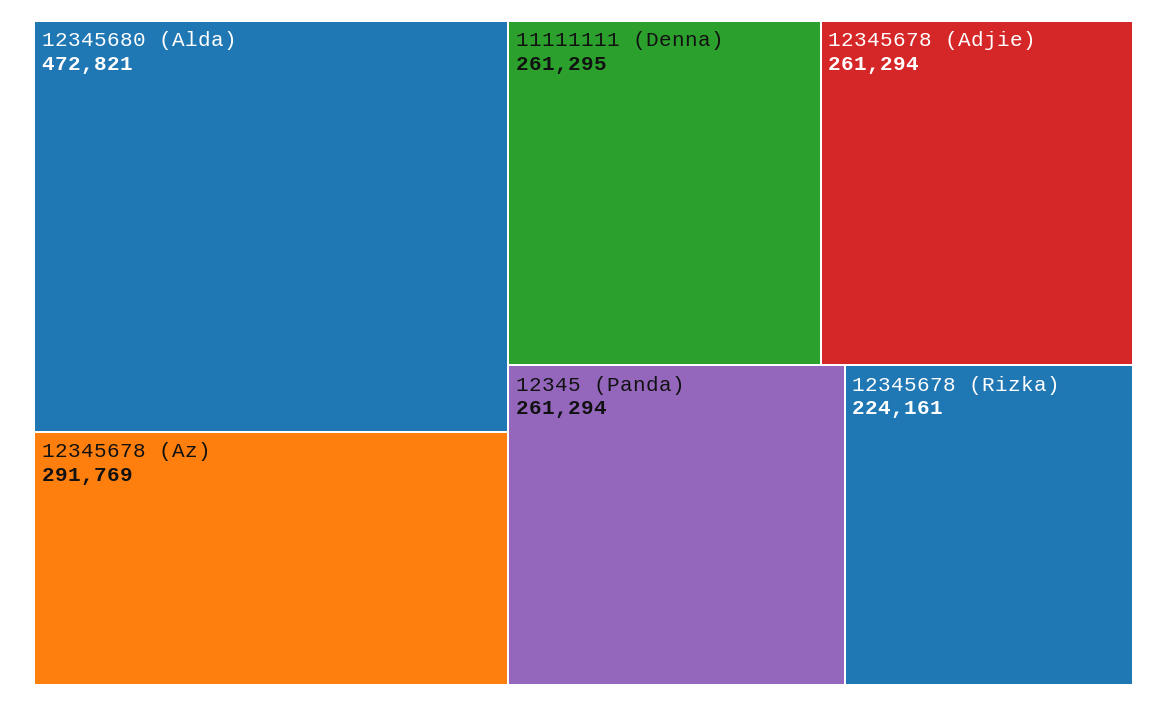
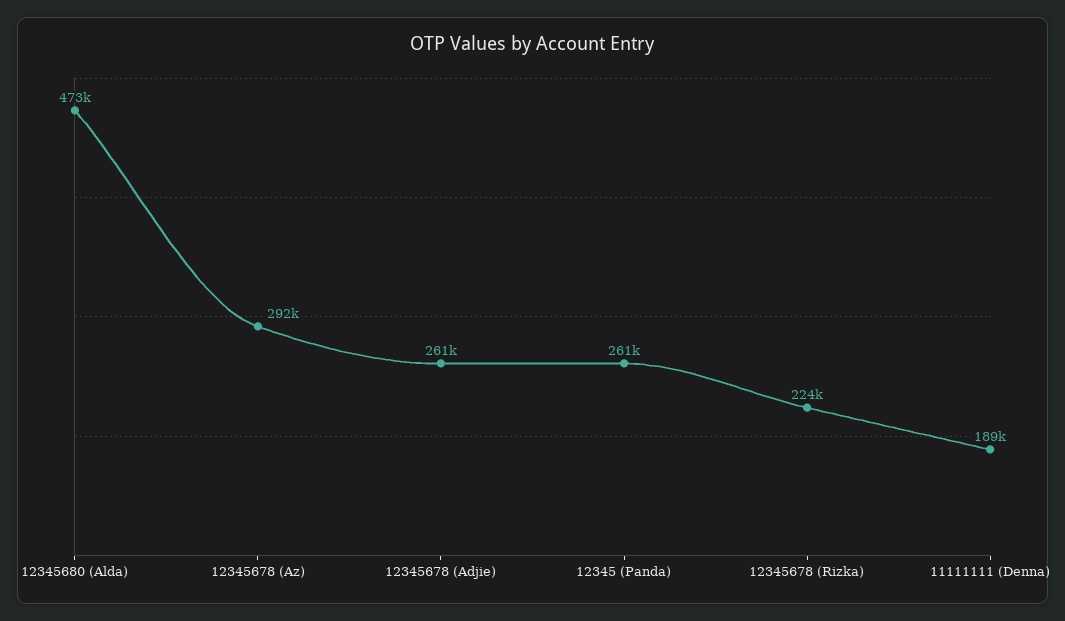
11111111 (Denna): 261295 -> 189000

